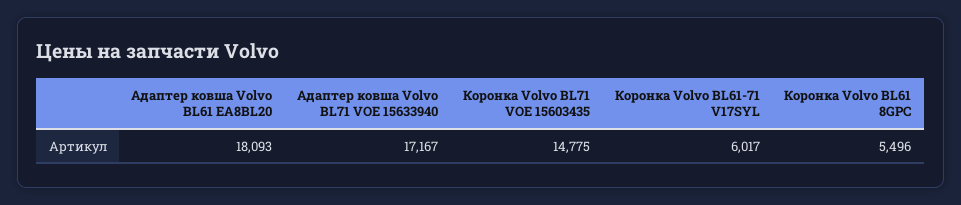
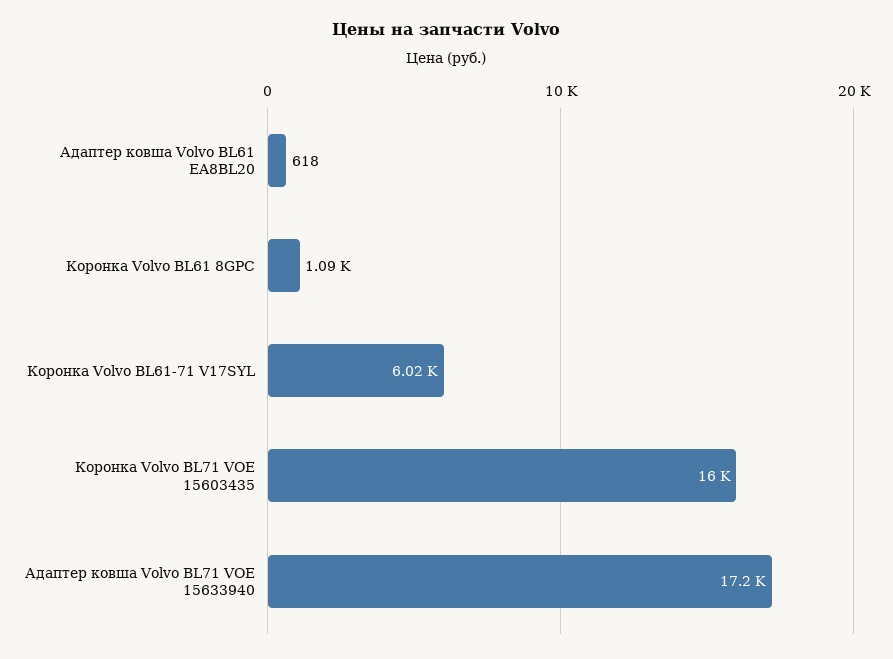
Адаптер ковша Volvo BL61 EA8BL20: 18093 -> 618
Коронка Volvo BL71 VOE 15603435: 14775 -> 16000
Коронка Volvo BL61 8GPC: 5496 -> 1090

